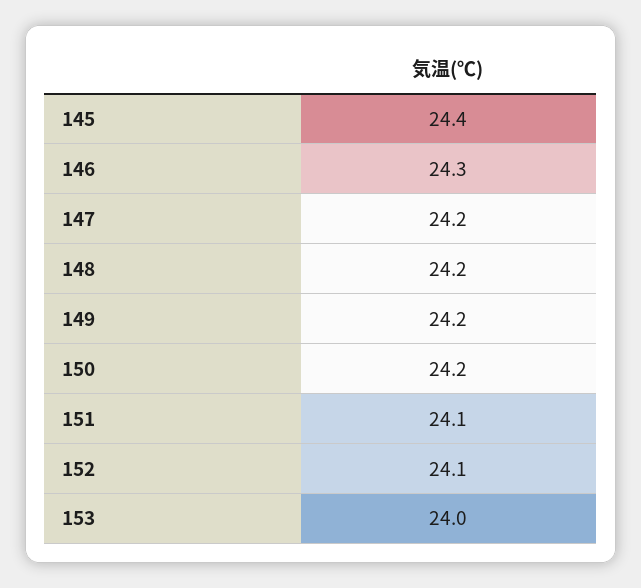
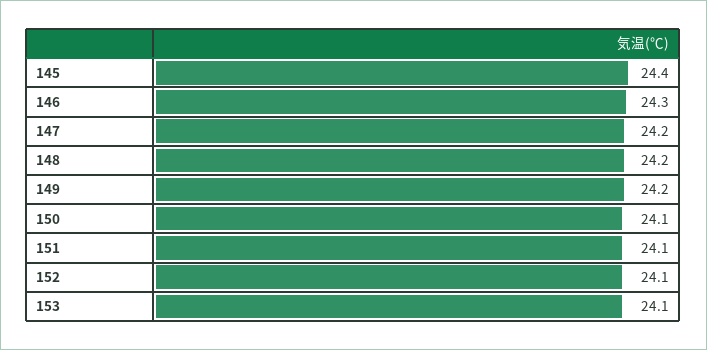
150: 24.2 -> 24.1
153: 24 -> 24.1

